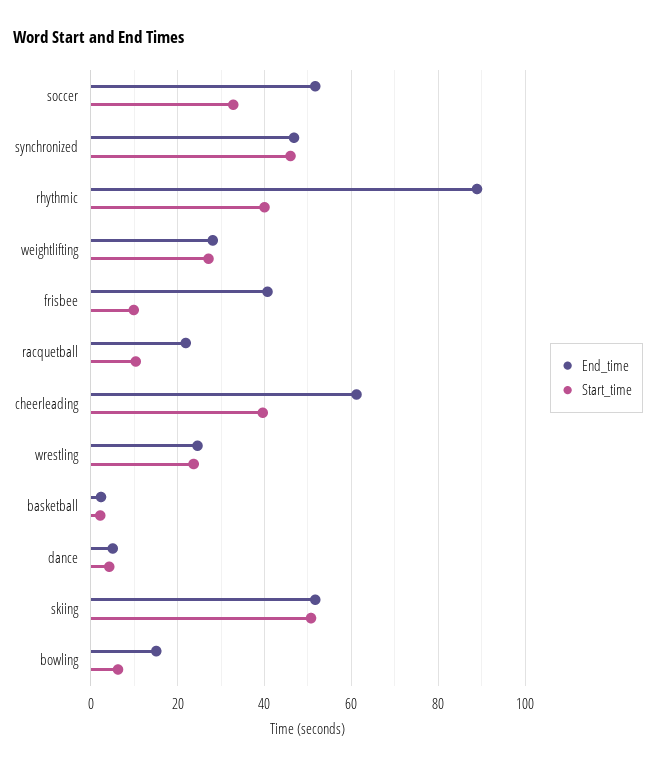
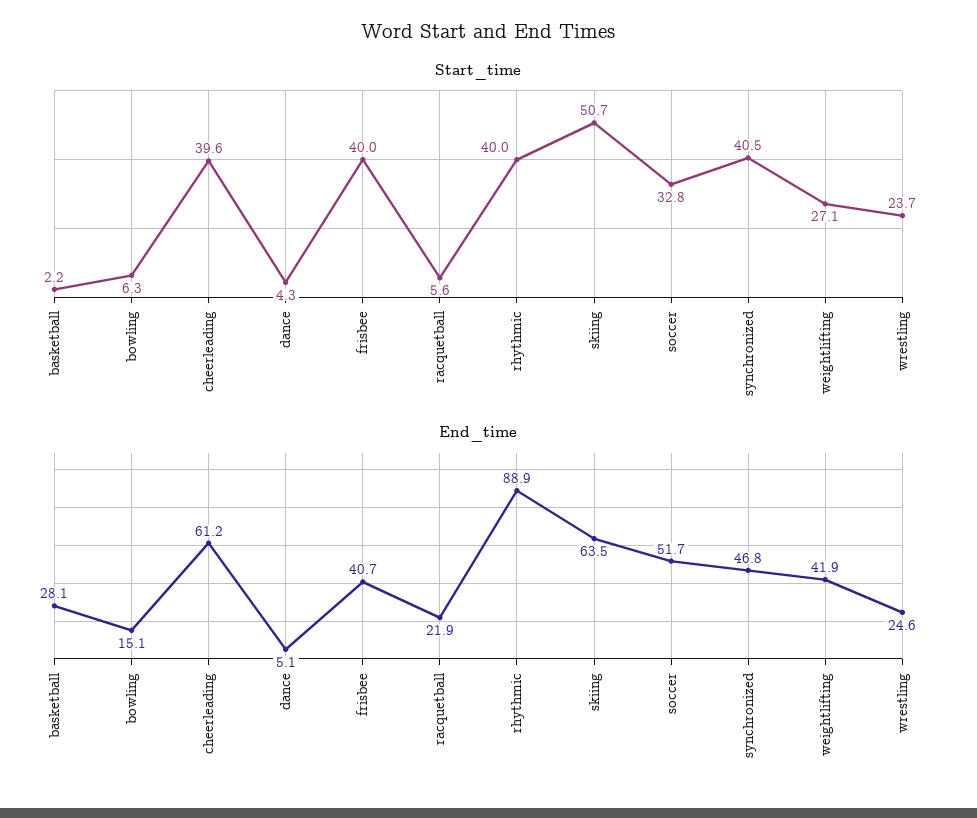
Start_time, synchronized: 46 -> 40.5
End_time, weightlifting: 28 -> 41.9
Start_time, frisbee: 10 -> 40
Start_time, racquetball: 10 -> 5.6
End_time, basketball: 2 -> 28.1
End_time, skiing: 52 -> 63.5

